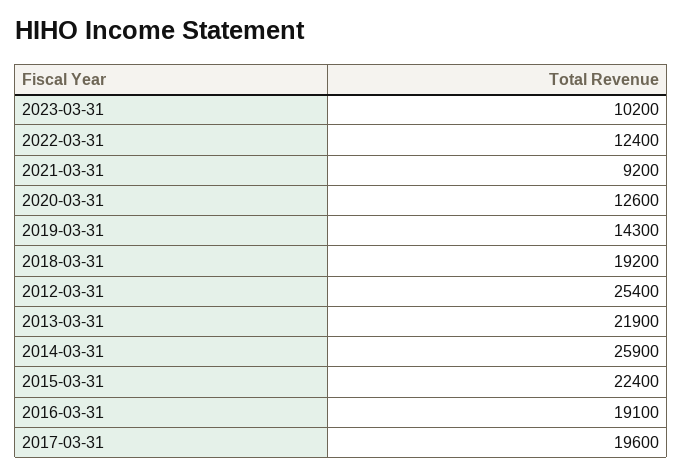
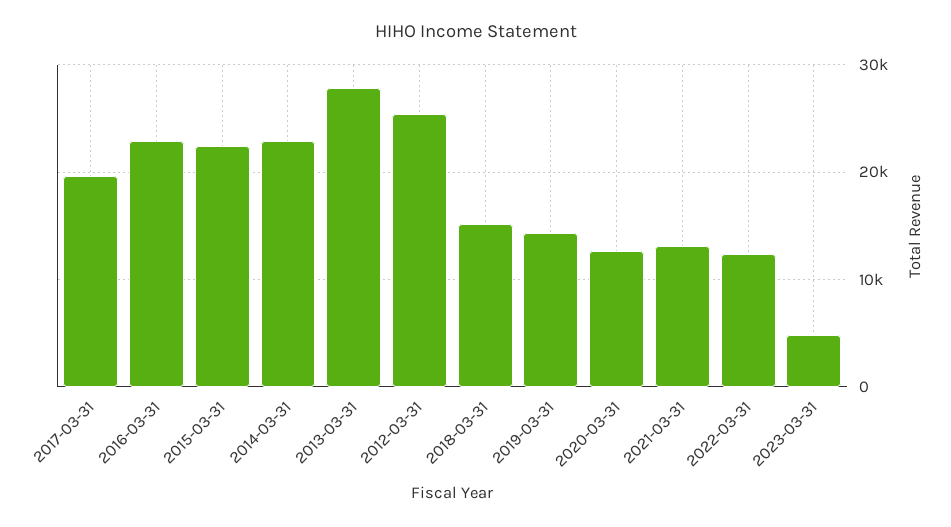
2023-03-31: 10200 -> 5000
2021-03-31: 9200 -> 13000
2018-03-31: 19200 -> 15000
2013-03-31: 21900 -> 28000
2014-03-31: 25900 -> 23000
2016-03-31: 19100 -> 23000

